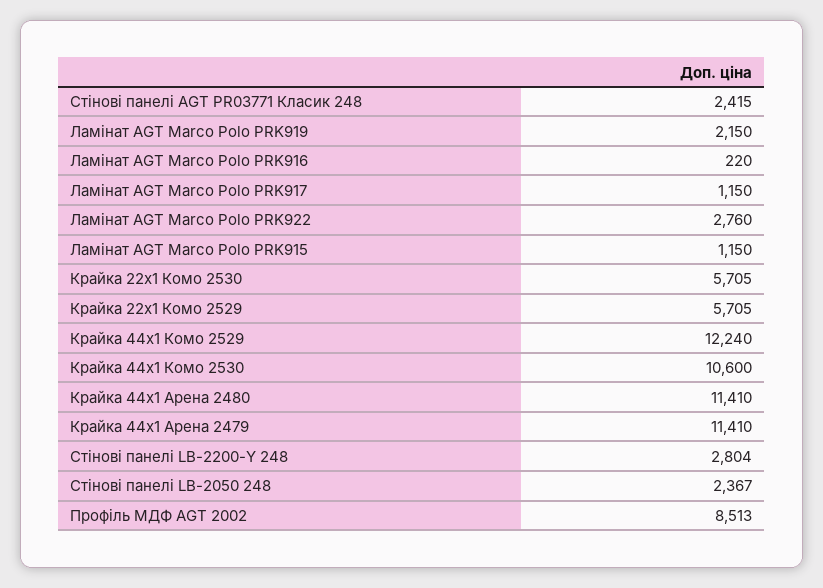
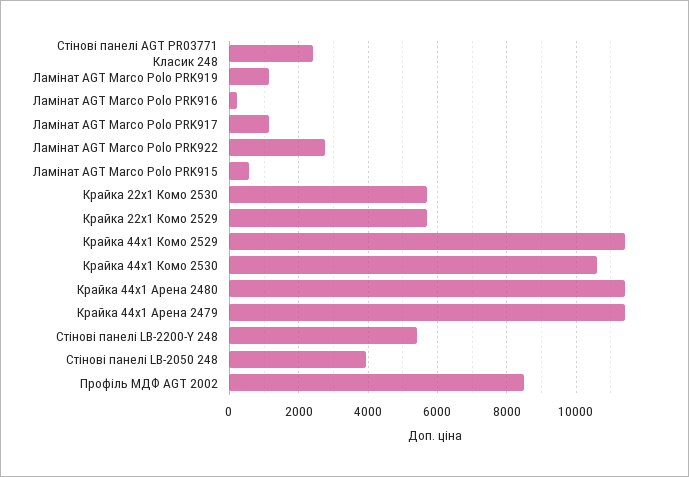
Ламінат AGT Marco Polo PRK919: 2150 -> 1200
Ламінат AGT Marco Polo PRK915: 1150 -> 600
Крайка 44x1 Комо 2529: 12240 -> 11400
Стінові панелі LB-2200-Y 248: 2804 -> 5400
Стінові панелі LB-2050 248: 2367 -> 4000

